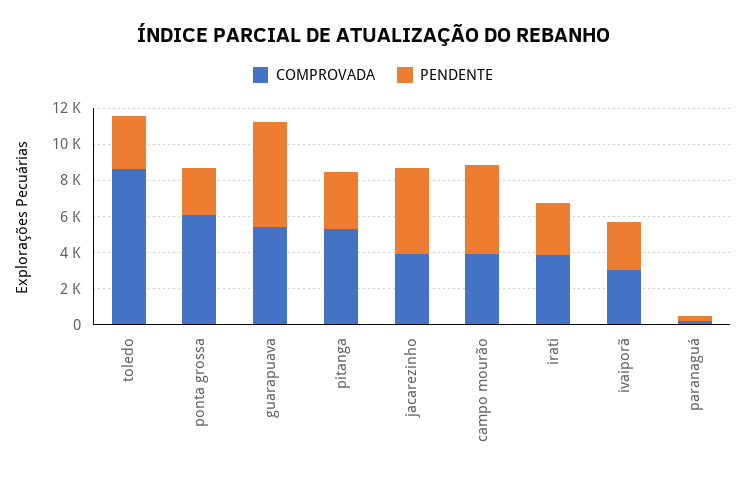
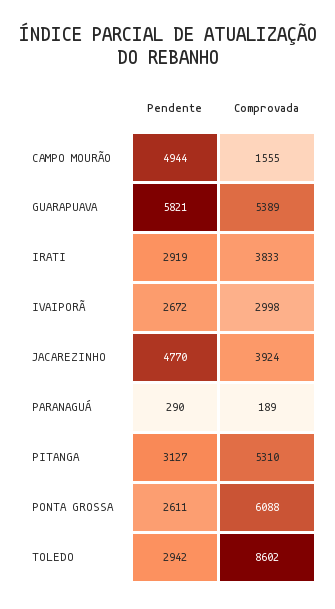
COMPROVADA, campo mourão: 4000 -> 1555

